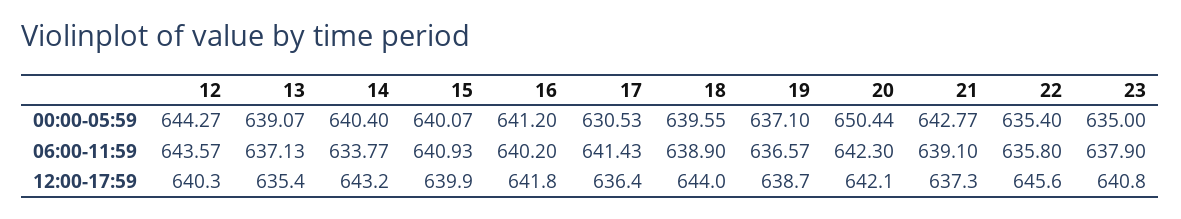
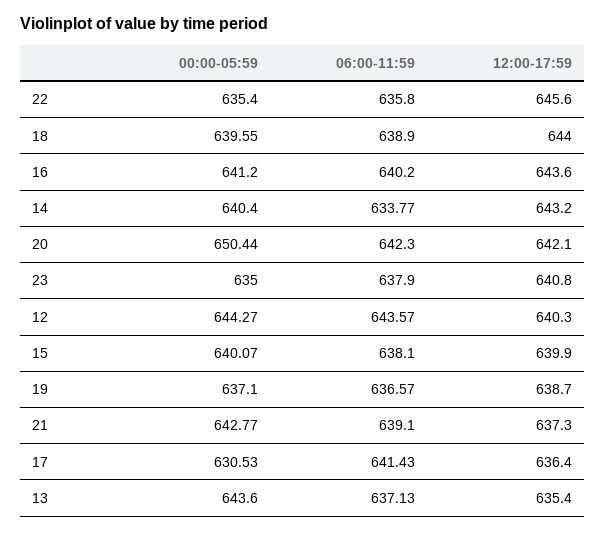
13, 00:00-05:59: 639.07 -> 643.6
15, 06:00-11:59: 640.93 -> 638.1
16, 12:00-17:59: 641.8 -> 643.6

